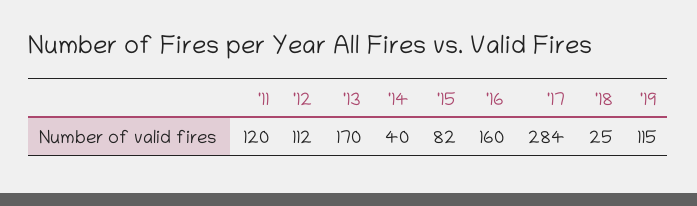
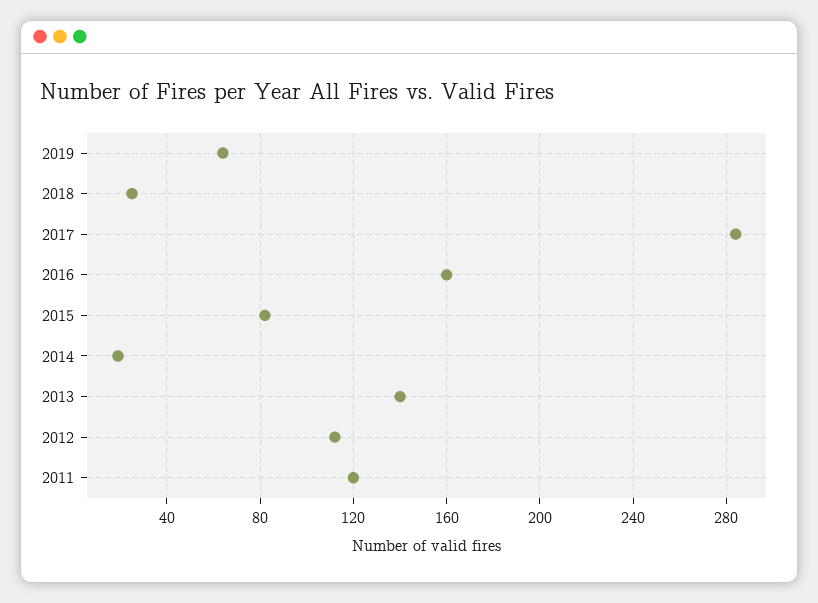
'13: 170 -> 140
'14: 40 -> 20
'19: 115 -> 65

